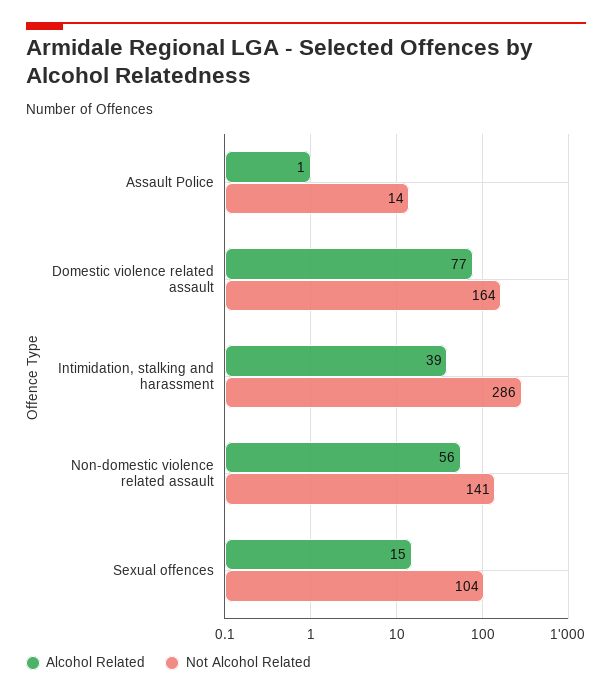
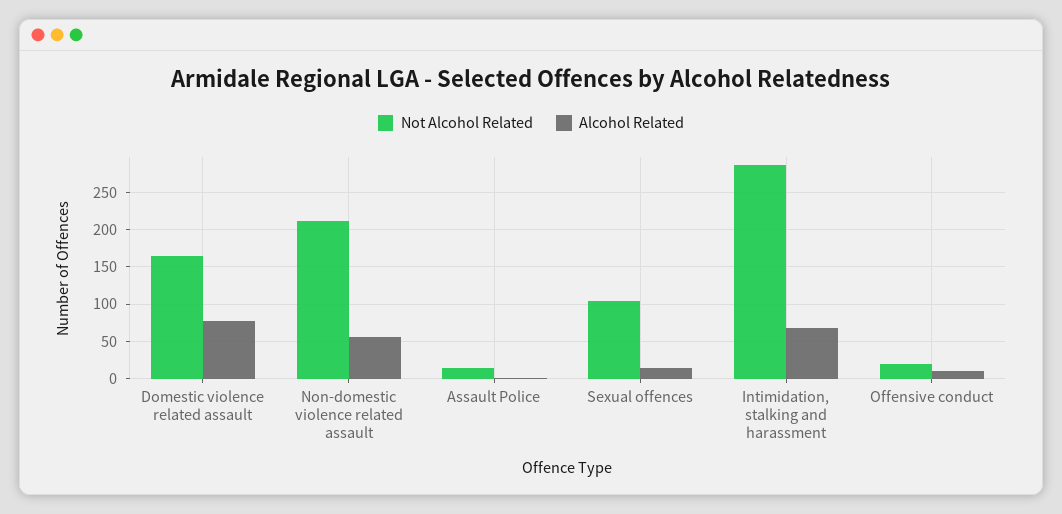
Alcohol Related, Intimidation, stalking and harassment: 39 -> 70
Not Alcohol Related, Non-domestic violence related assault: 141 -> 210
Not Alcohol Related, Offensive conduct: none -> 20
Alcohol Related, Offensive conduct: none -> 10

